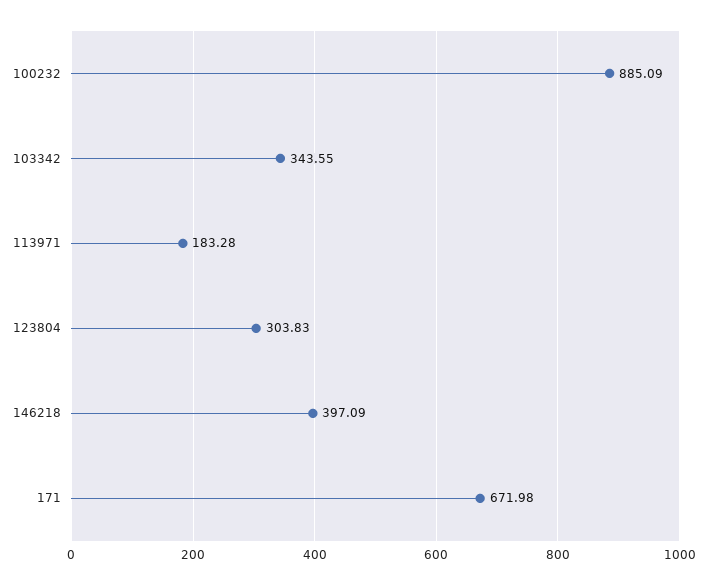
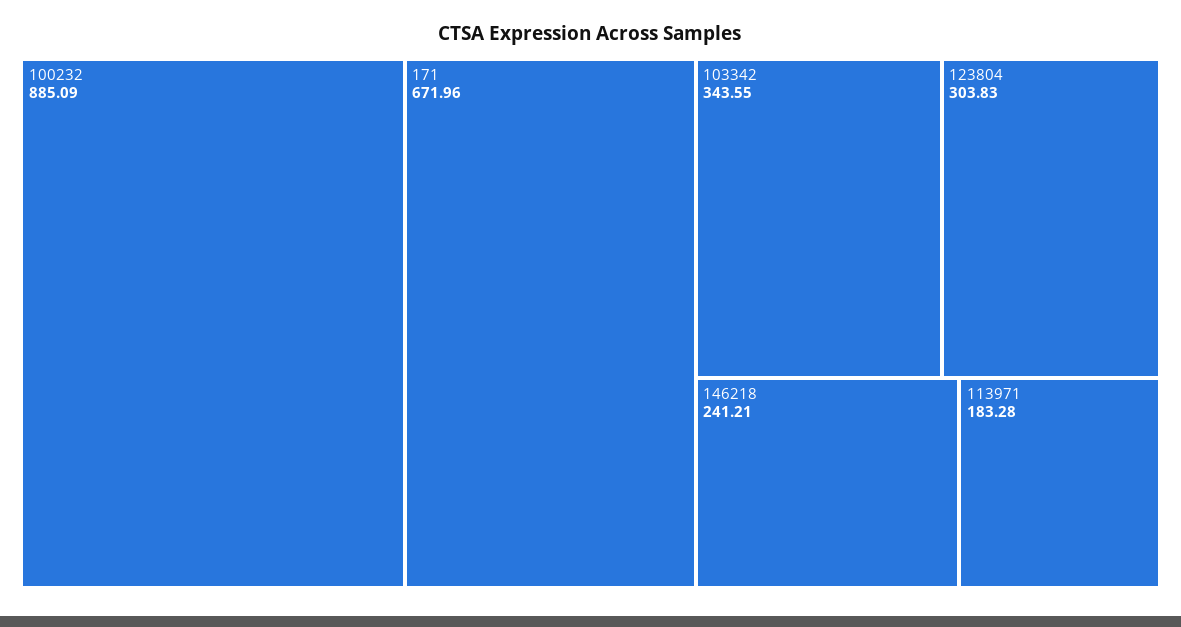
146218: 397.09 -> 241.21
171: 671.98 -> 671.96

